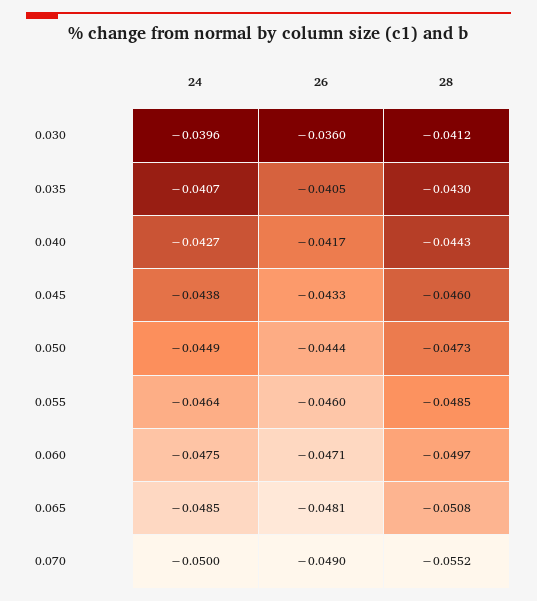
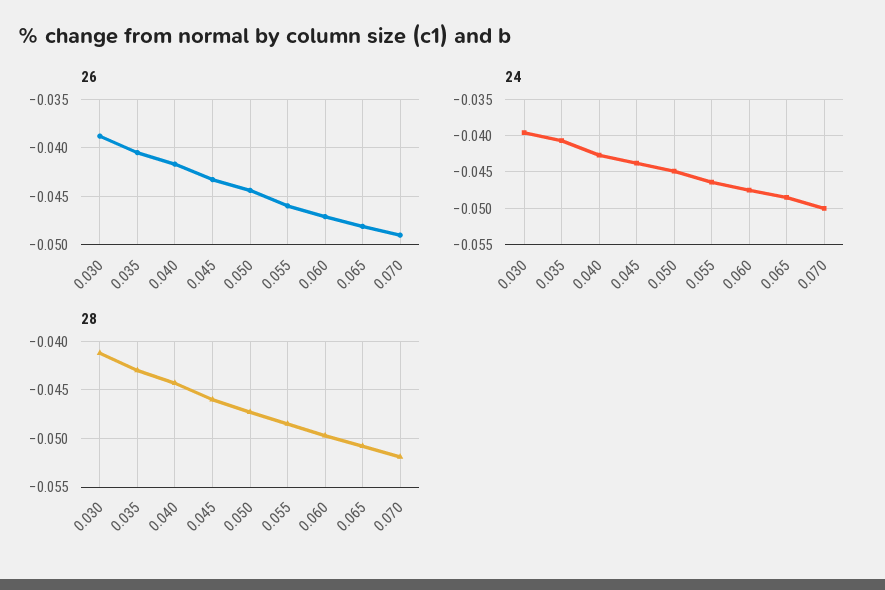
26, 0.030: -0.036 -> -0.039
28, 0.070: -0.0552 -> -0.052

